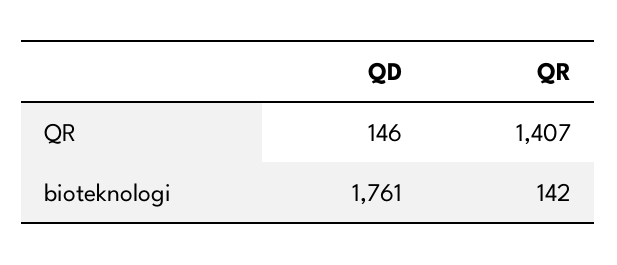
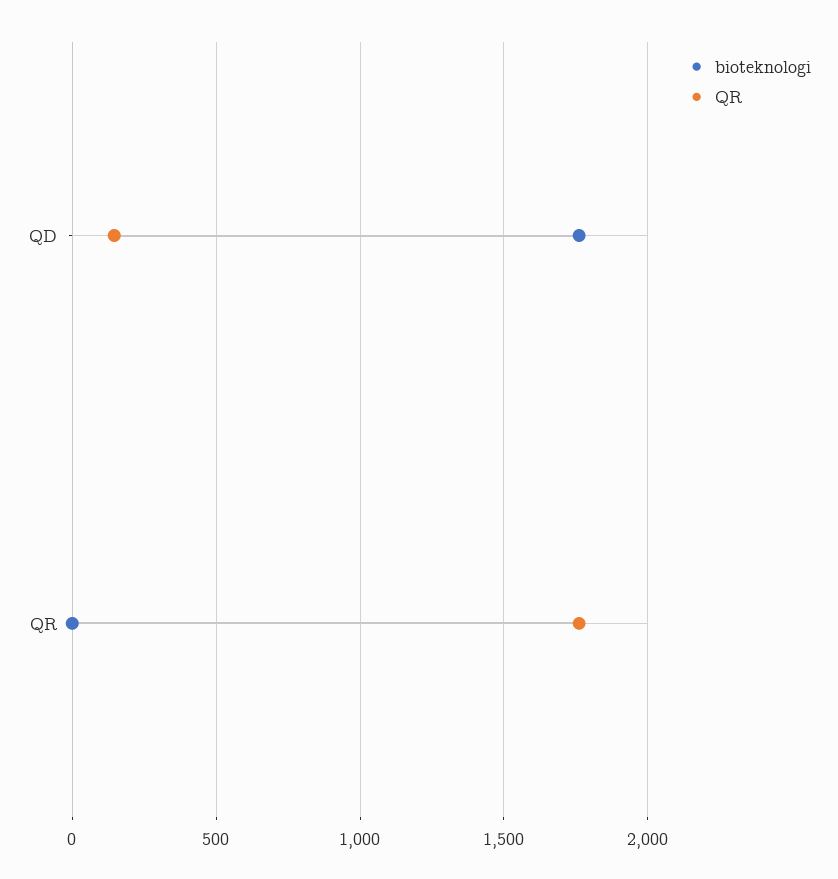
QR, QR: 1407 -> 1750
bioteknologi, QR: 142 -> 0

